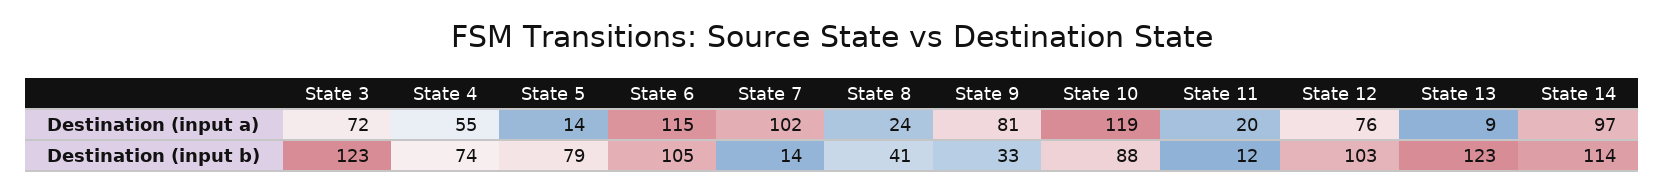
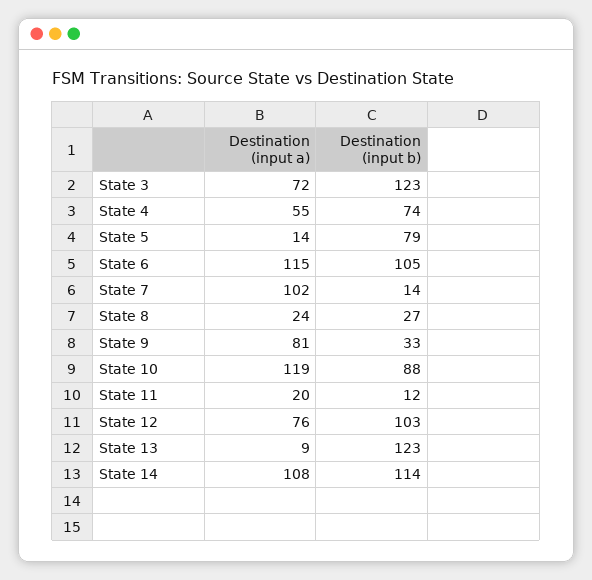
State 14, Destination (input a): 97 -> 108
State 8, Destination (input b): 41 -> 27

